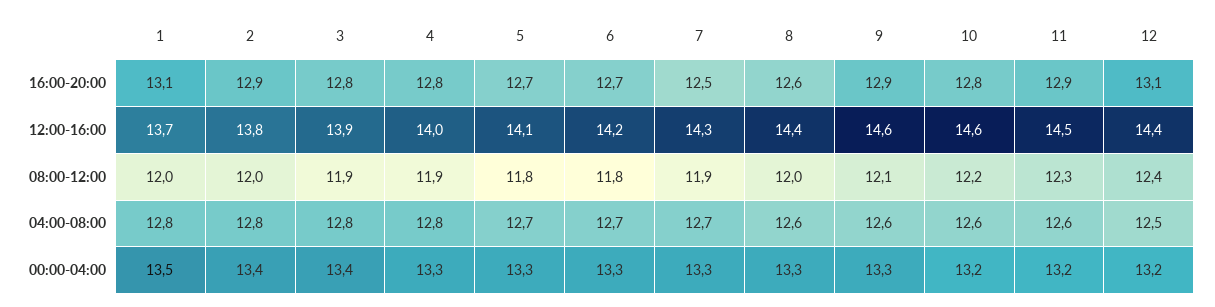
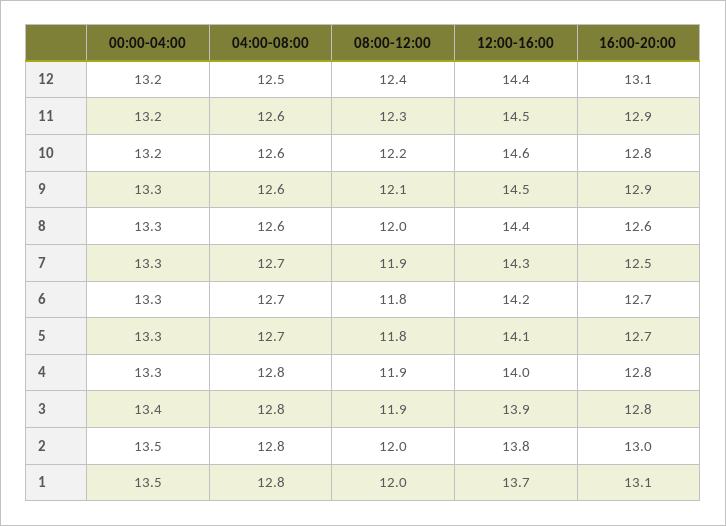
2, 16:00-20:00: 12.9 -> 13
9, 12:00-16:00: 14.6 -> 14.5
2, 00:00-04:00: 13.4 -> 13.5

